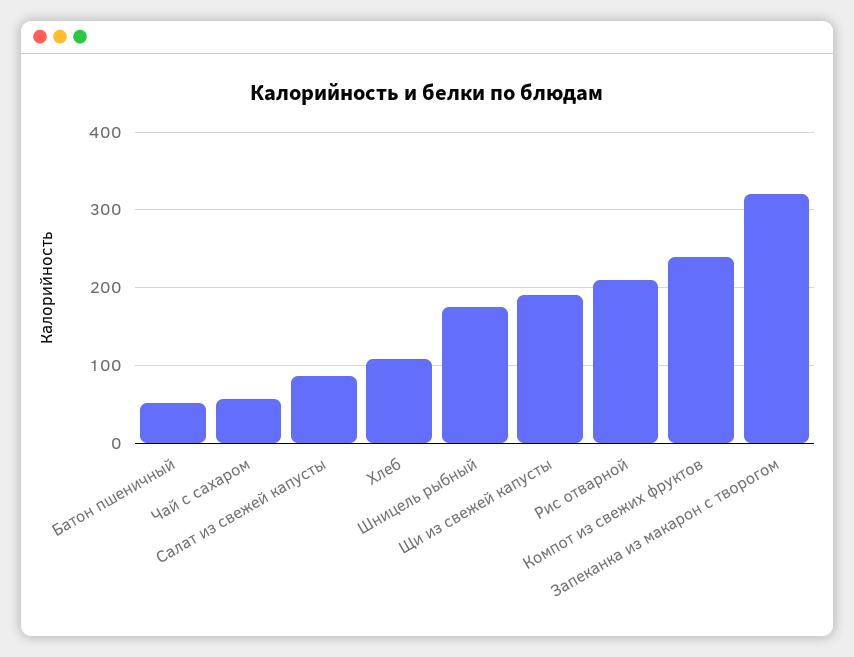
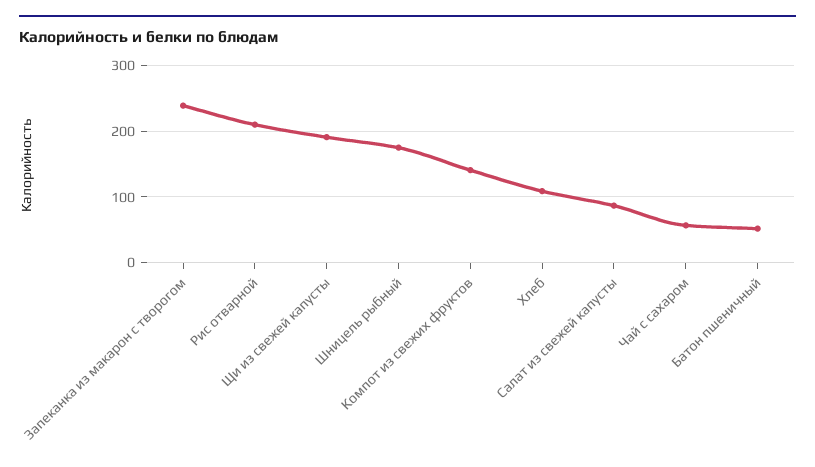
Компот из свежих фруктов: 240 -> 140
Запеканка из макарон с творогом: 320 -> 240

